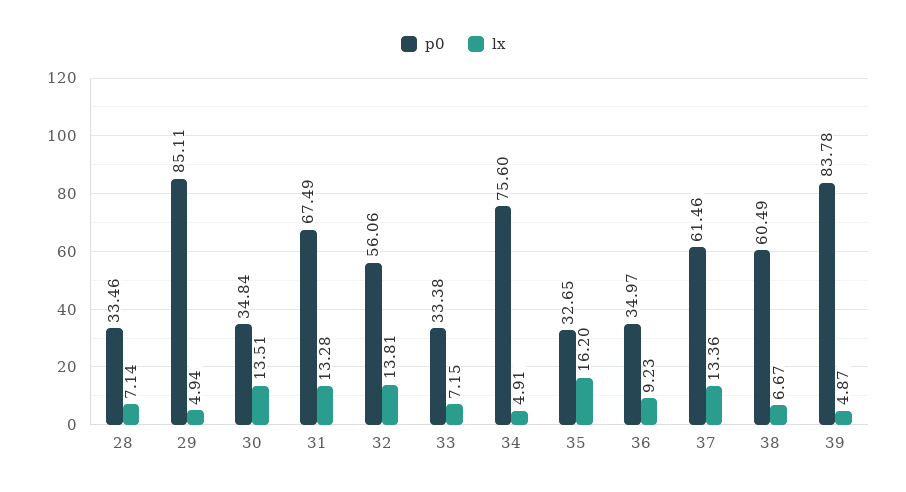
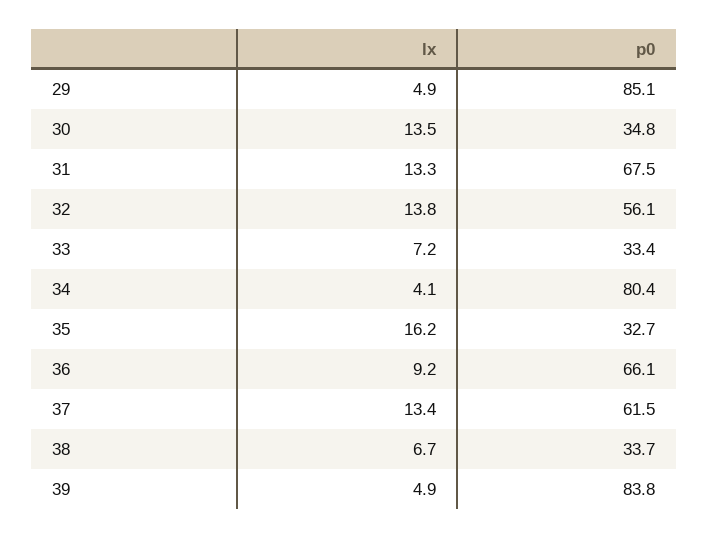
p0, 28: 33.46 -> none
lx, 28: 7.14 -> none
p0, 34: 75.6 -> 80.4
lx, 34: 4.91 -> 4.1
p0, 36: 34.97 -> 66.1
p0, 38: 60.49 -> 33.7

